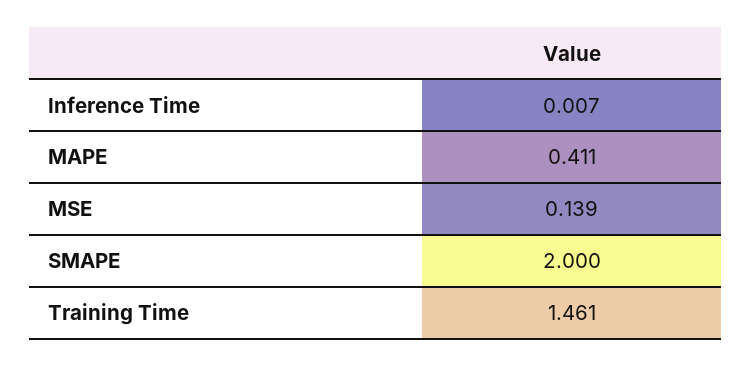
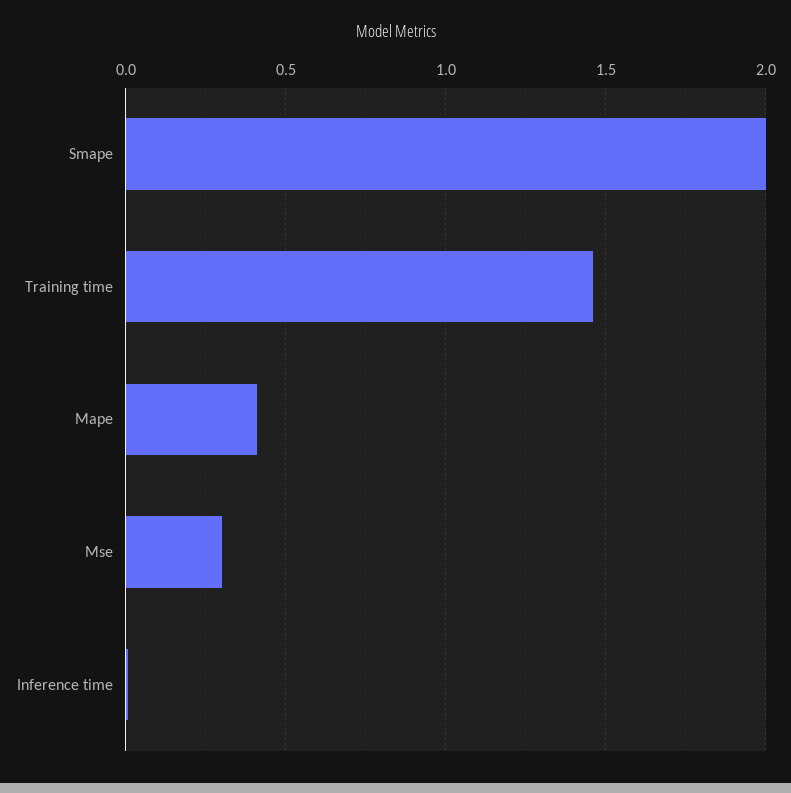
MSE: 0.139 -> 0.3

